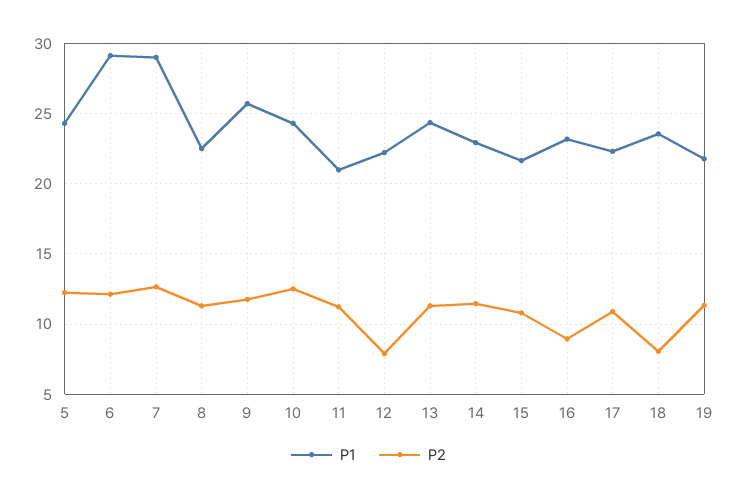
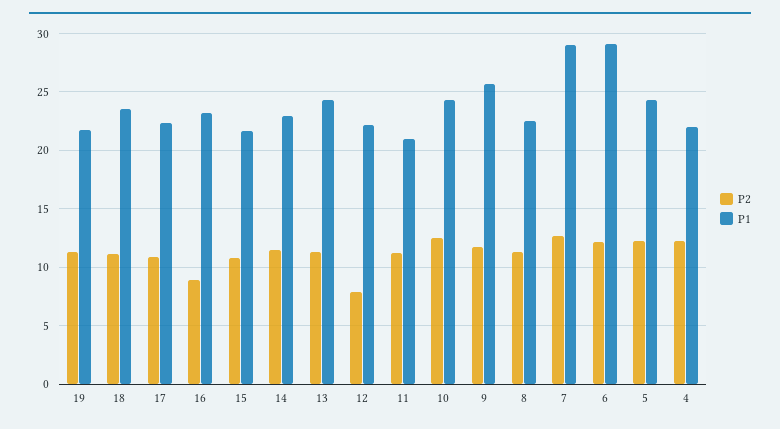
P2, 18: 8 -> 11
P2, 4: none -> 12
P1, 4: none -> 22

